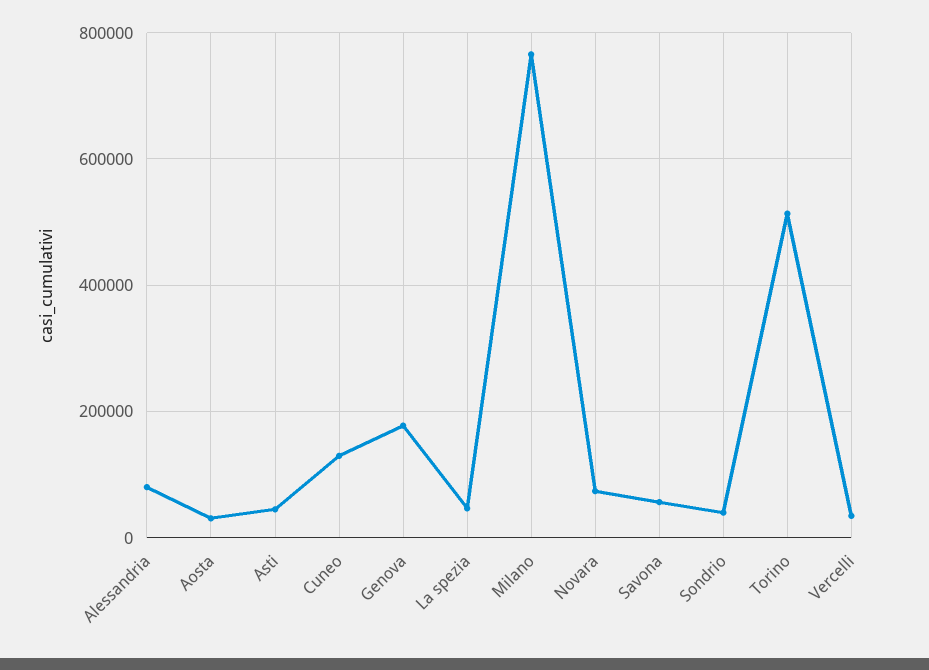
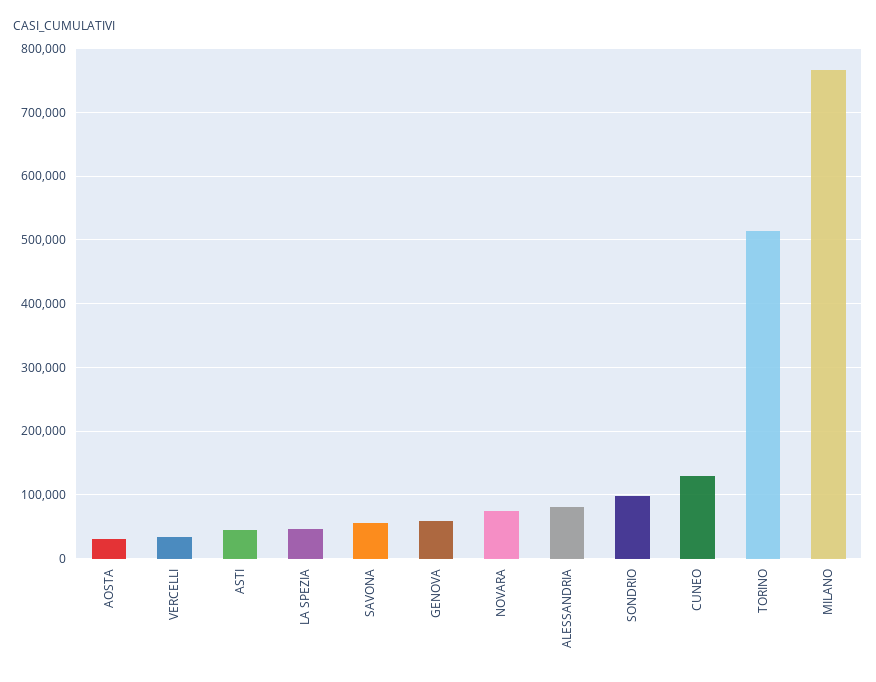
Genova: 180000 -> 60000
Sondrio: 40000 -> 100000

